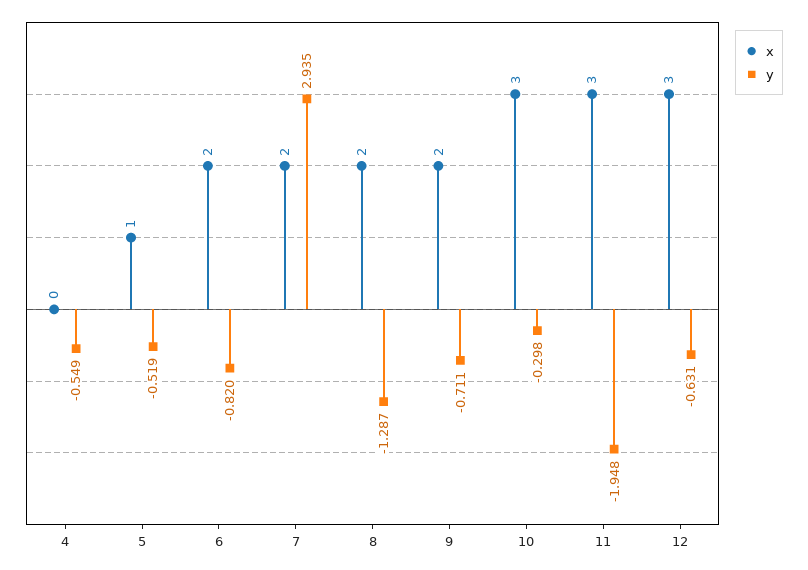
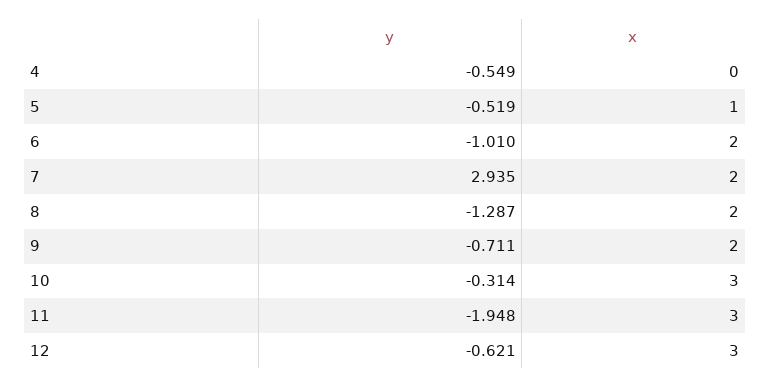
y, 6: -0.82 -> -1.01
y, 10: -0.298 -> -0.314
y, 12: -0.631 -> -0.621

